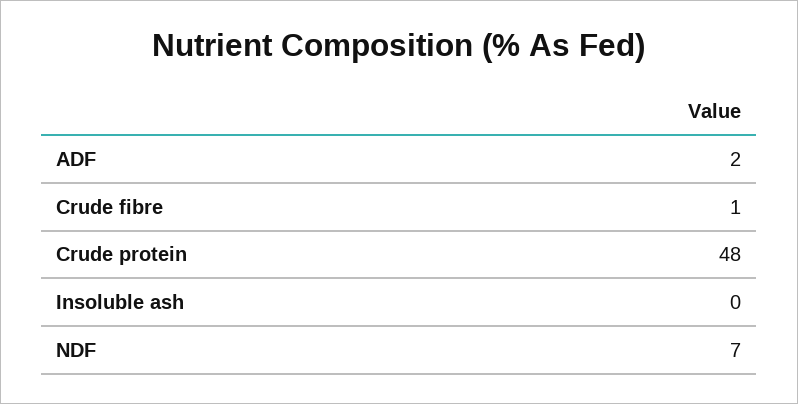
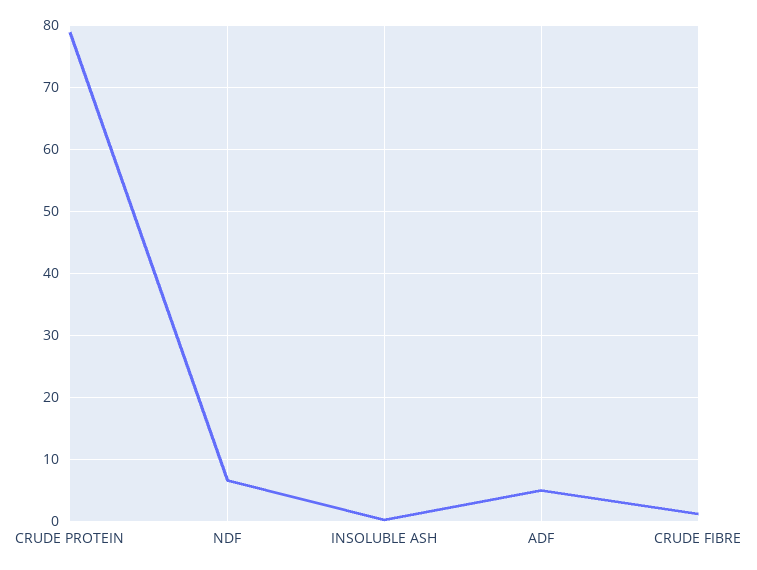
ADF: 2 -> 5
Crude protein: 48 -> 79

